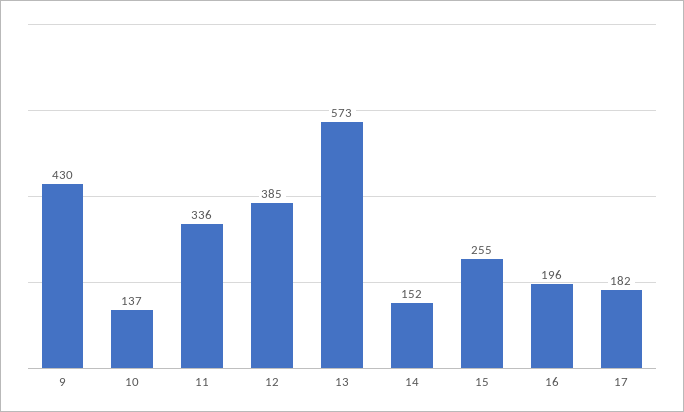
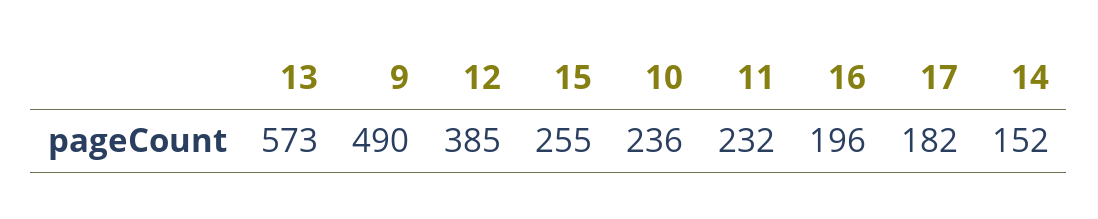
9: 430 -> 490
10: 137 -> 236
11: 336 -> 232

